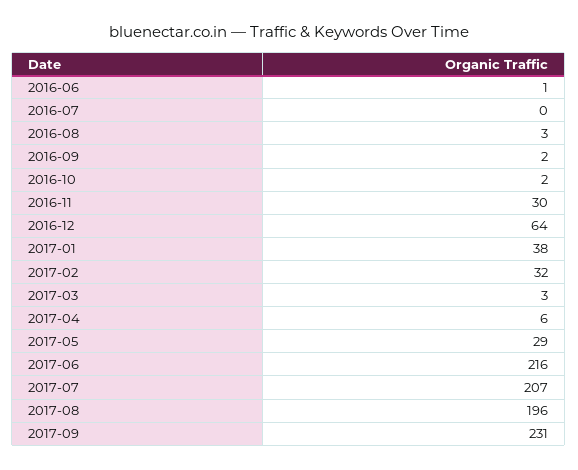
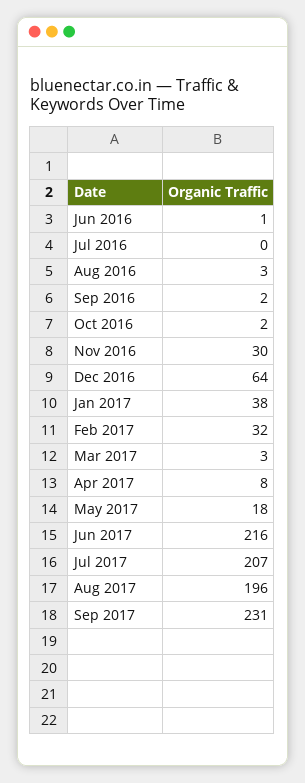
2017-04: 6 -> 8
2017-05: 29 -> 18

